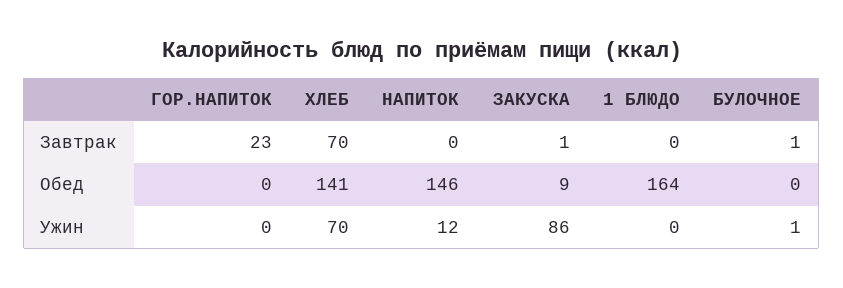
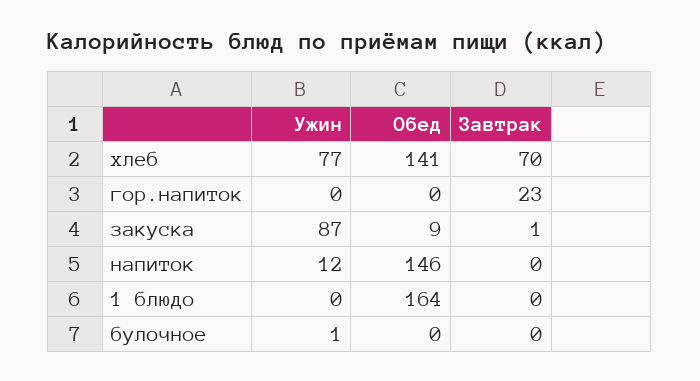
БУЛОЧНОЕ, Завтрак: 1 -> 0
ХЛЕБ, Ужин: 70 -> 77
ЗАКУСКА, Ужин: 86 -> 87

